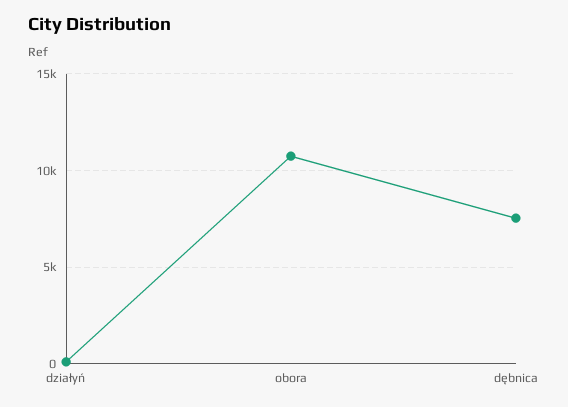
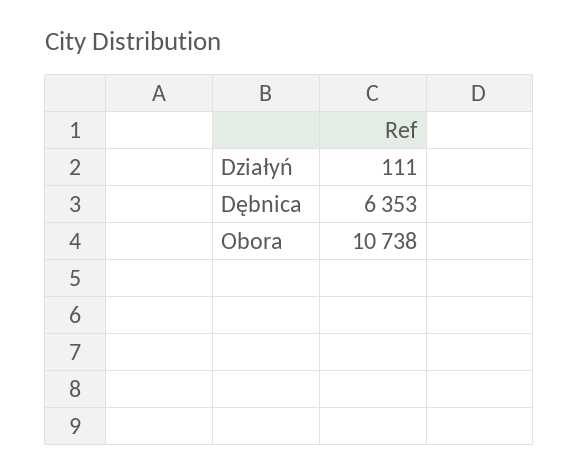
dębnica: 7500 -> 6353

